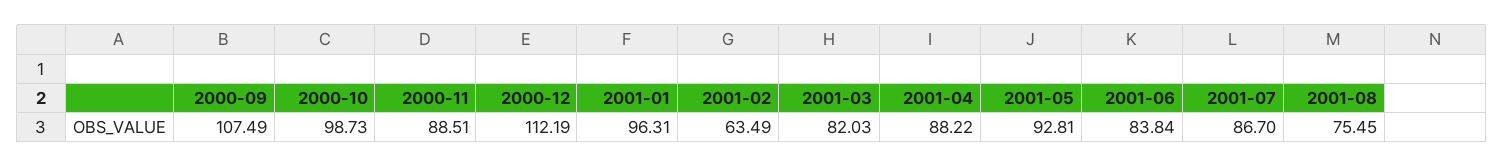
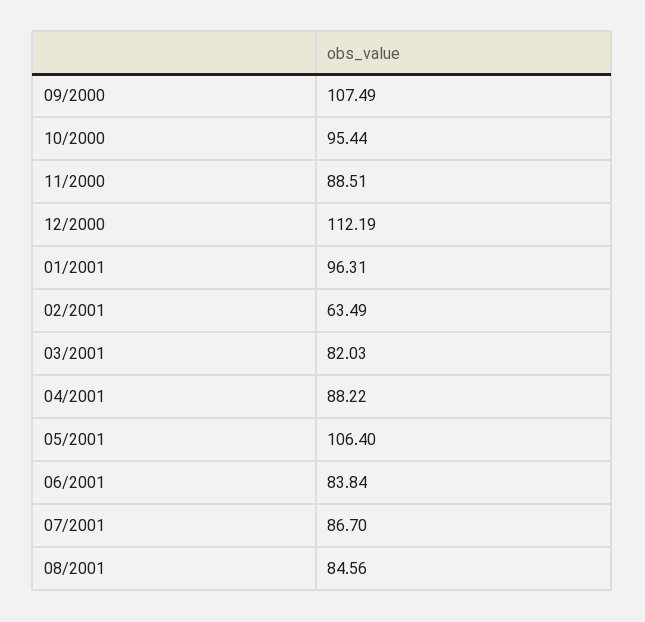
2000-10: 98.73 -> 95.44
2001-05: 92.81 -> 106.4
2001-08: 75.45 -> 84.56

